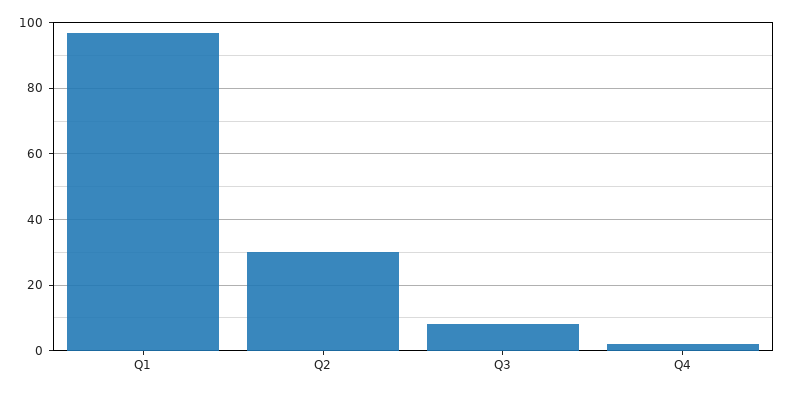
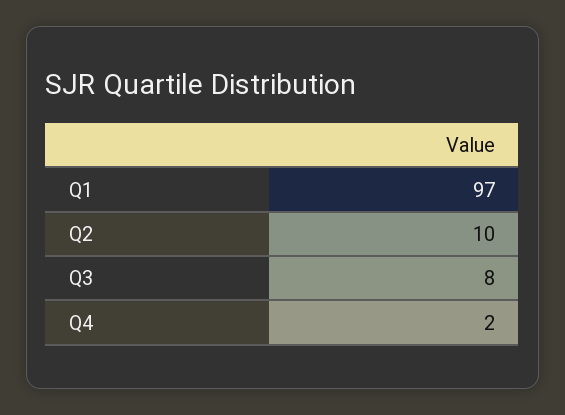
Q2: 30 -> 10

